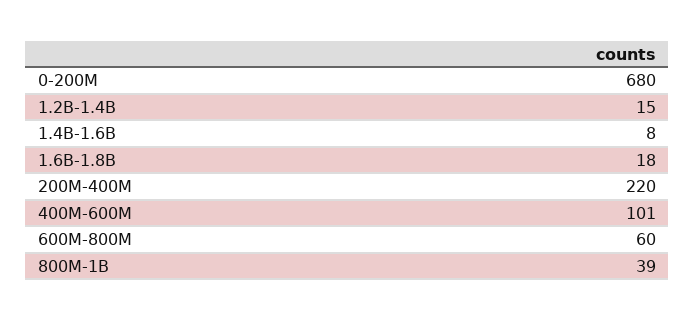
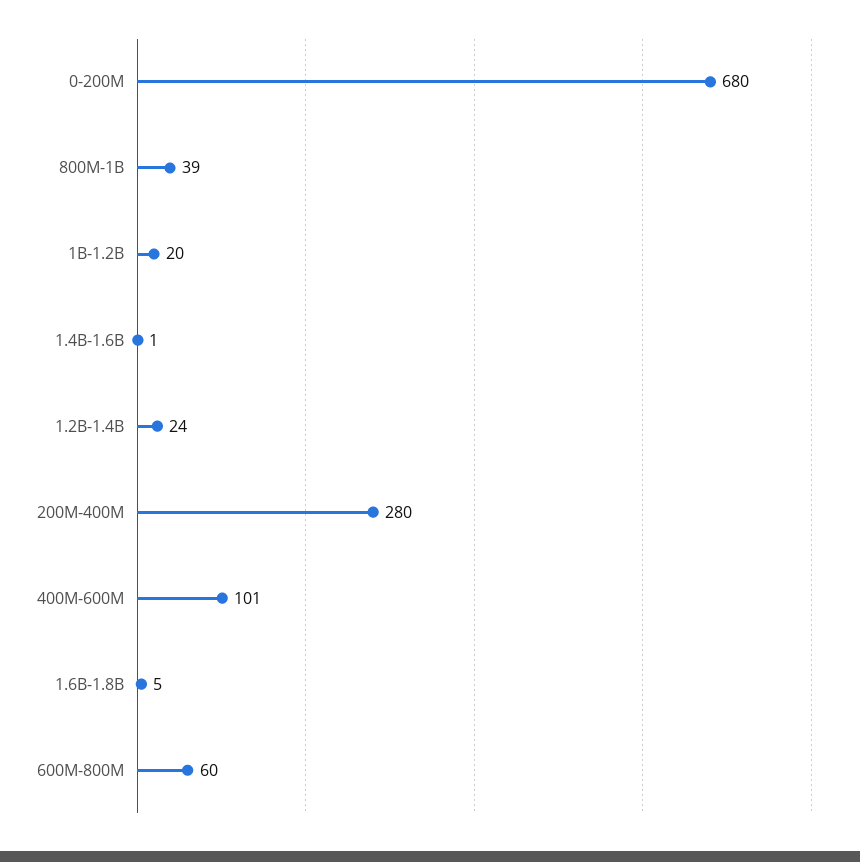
1.2B-1.4B: 15 -> 24
1.4B-1.6B: 8 -> 1
1.6B-1.8B: 18 -> 5
200M-400M: 220 -> 280
1B-1.2B: none -> 20

